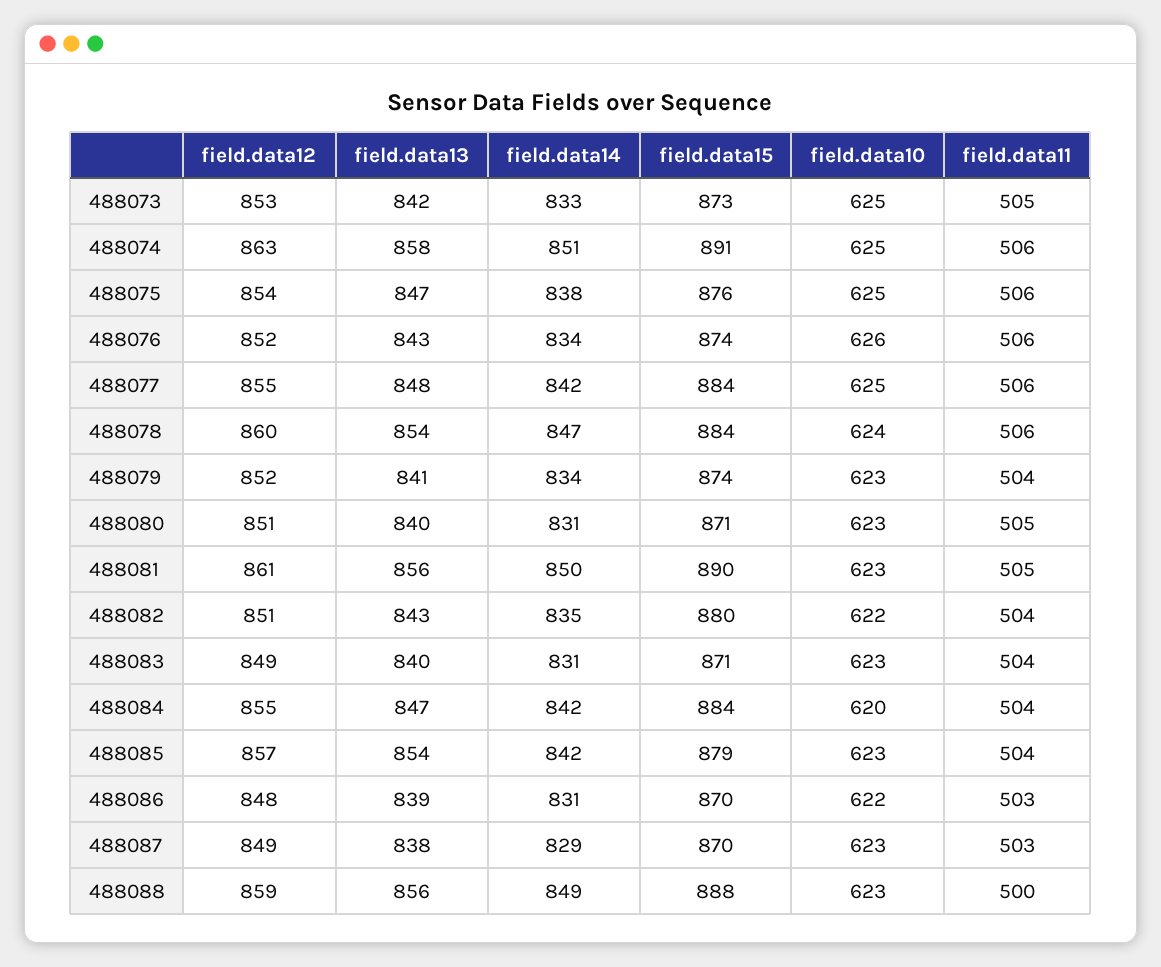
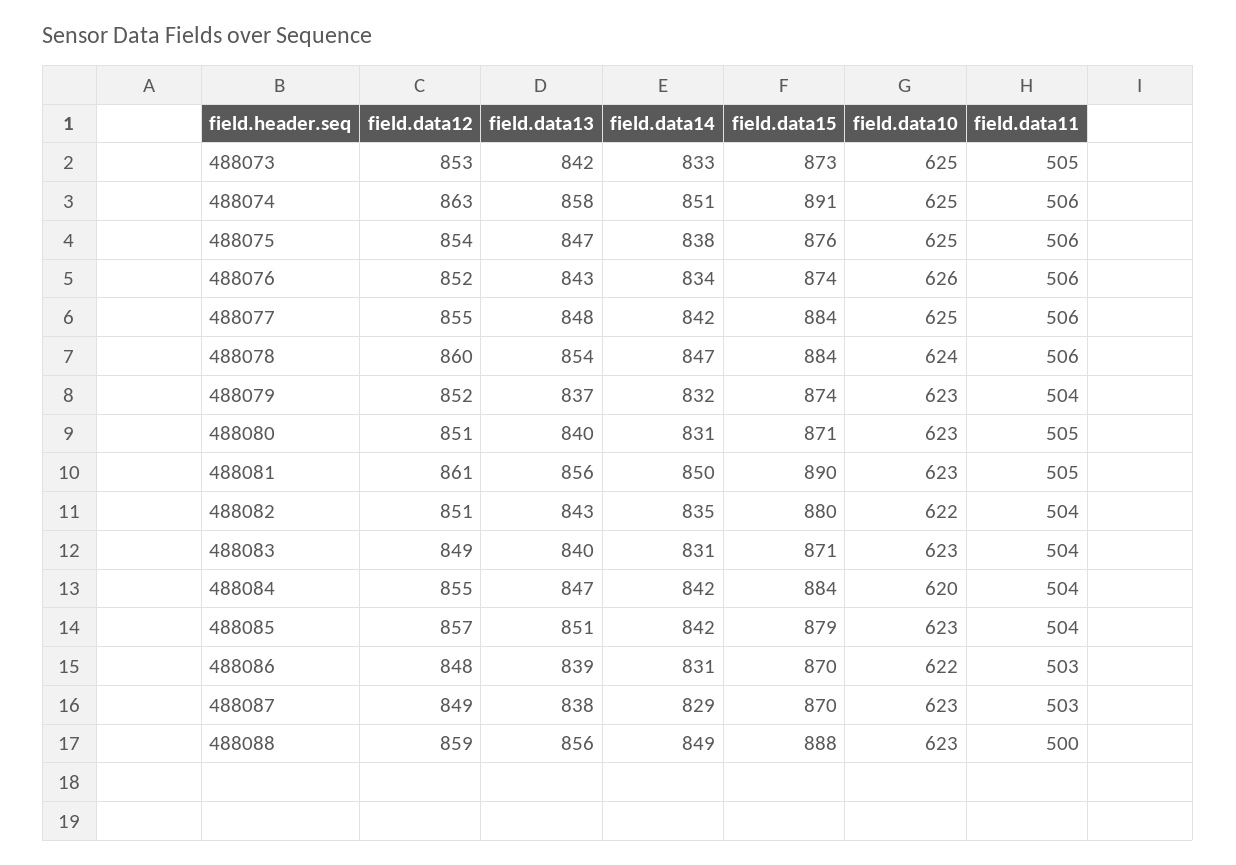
field.data13, 488079: 841 -> 837
field.data14, 488079: 834 -> 832
field.data13, 488085: 854 -> 851

